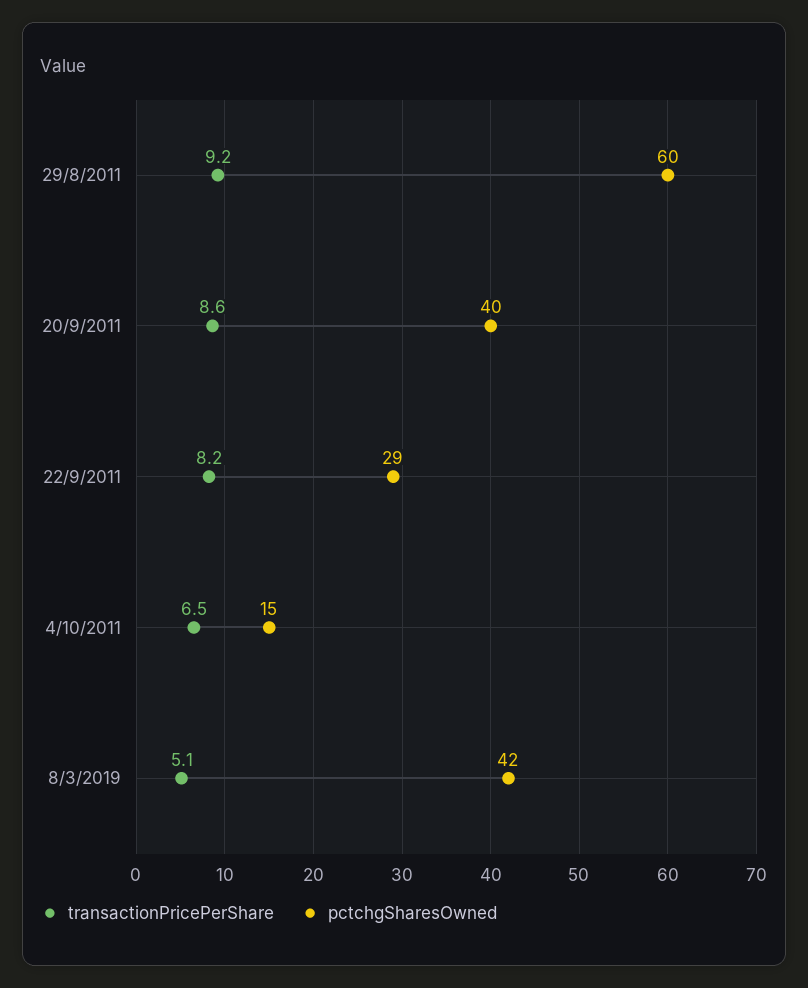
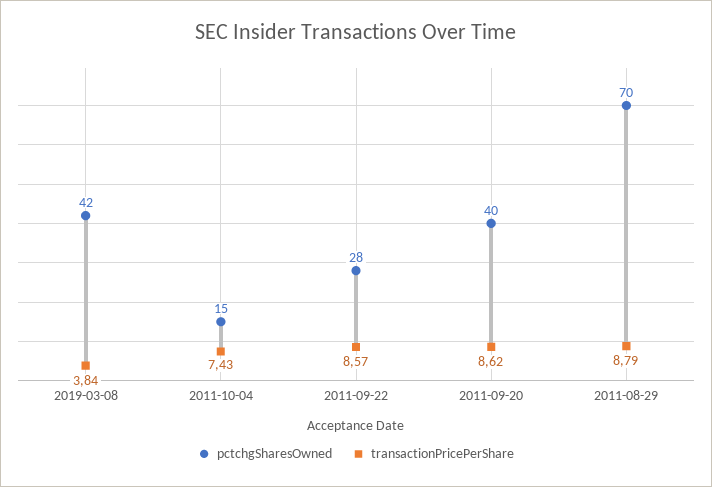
transactionPricePerShare, 29/8/2011: 9.2 -> 8.79
pctchgSharesOwned, 29/8/2011: 60 -> 70
transactionPricePerShare, 22/9/2011: 8.2 -> 8.57
pctchgSharesOwned, 22/9/2011: 29 -> 28
transactionPricePerShare, 4/10/2011: 6.5 -> 7.43
transactionPricePerShare, 8/3/2019: 5.1 -> 3.84

